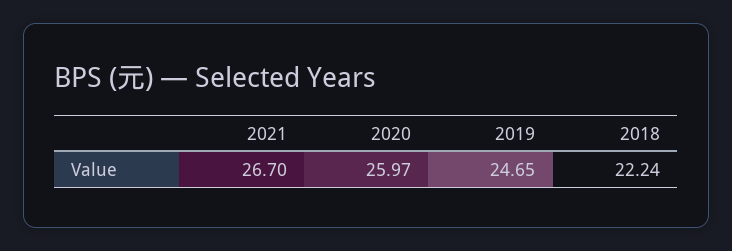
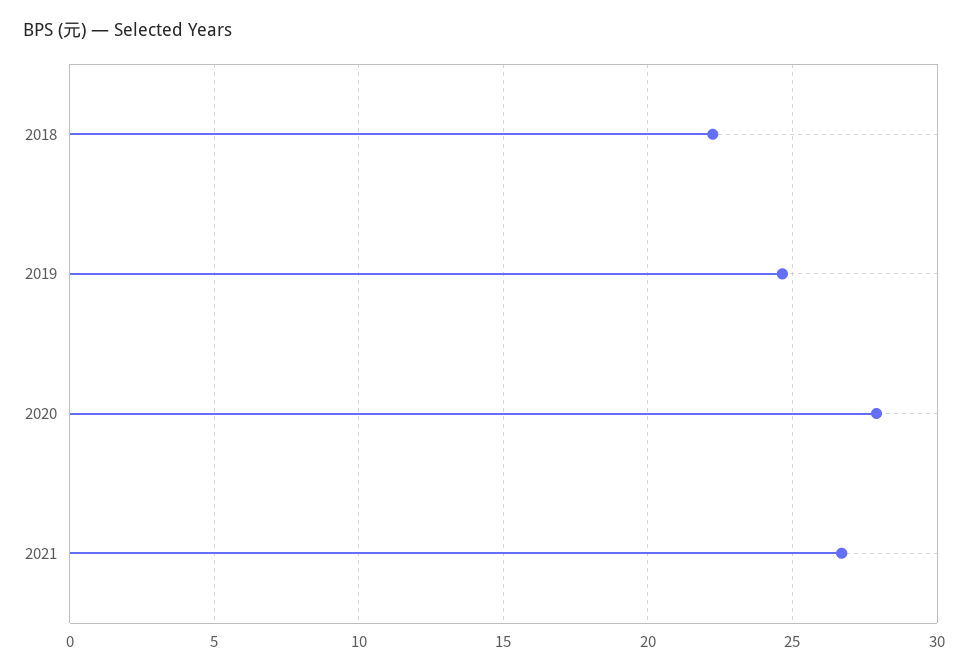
2020: 25.97 -> 28

